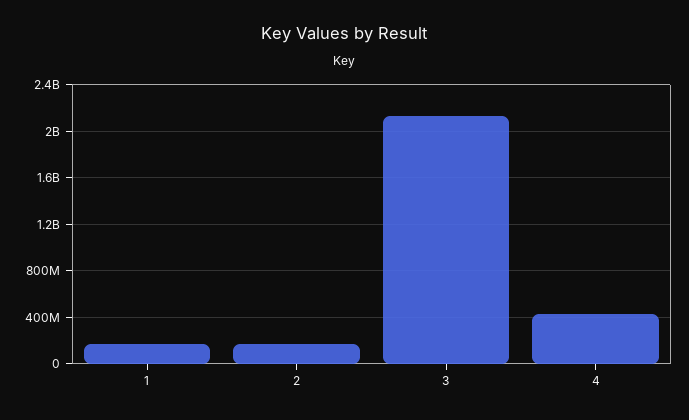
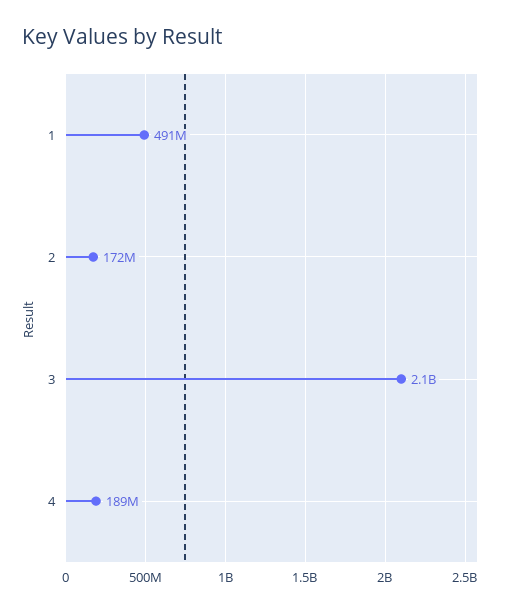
1: 200000000 -> 491000000
4: 400000000 -> 189000000

